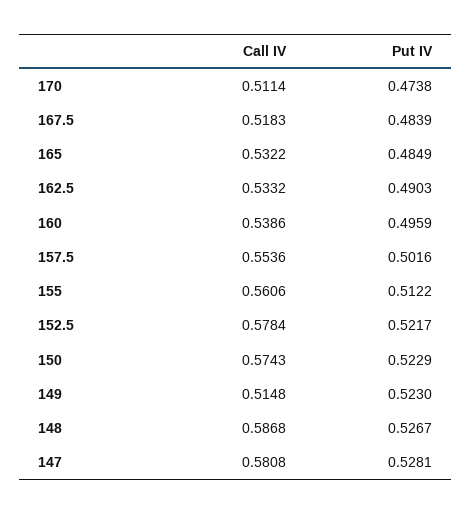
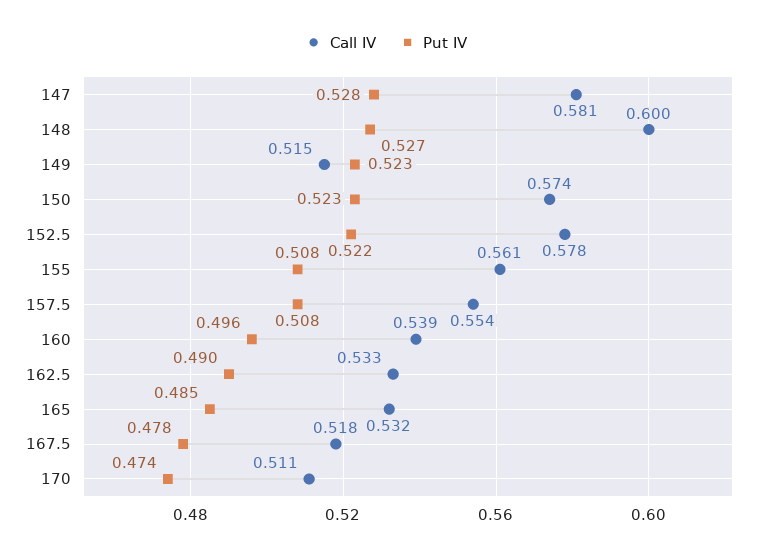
Put IV, 167.5: 0.4839 -> 0.478
Put IV, 157.5: 0.5016 -> 0.508
Put IV, 155: 0.5122 -> 0.508
Call IV, 148: 0.5868 -> 0.6

